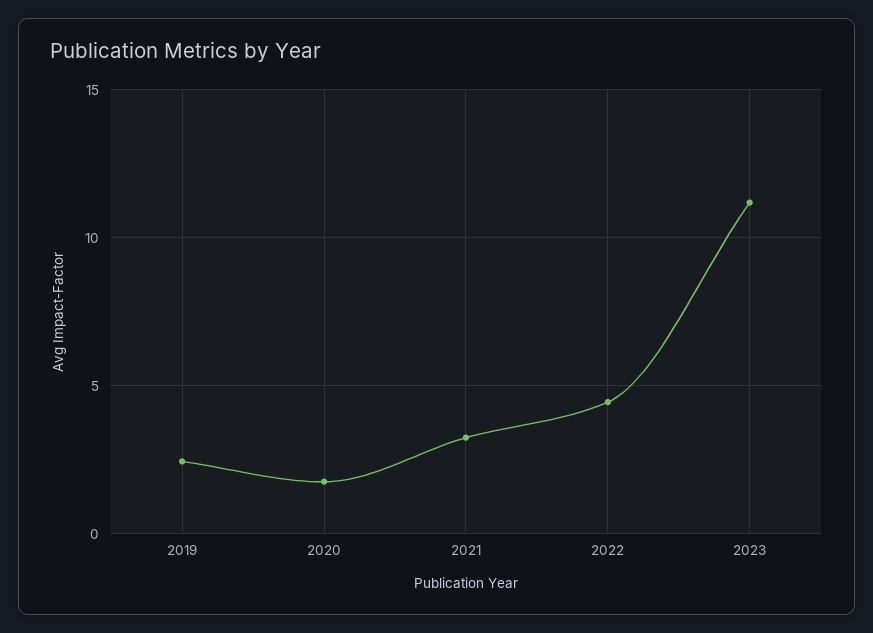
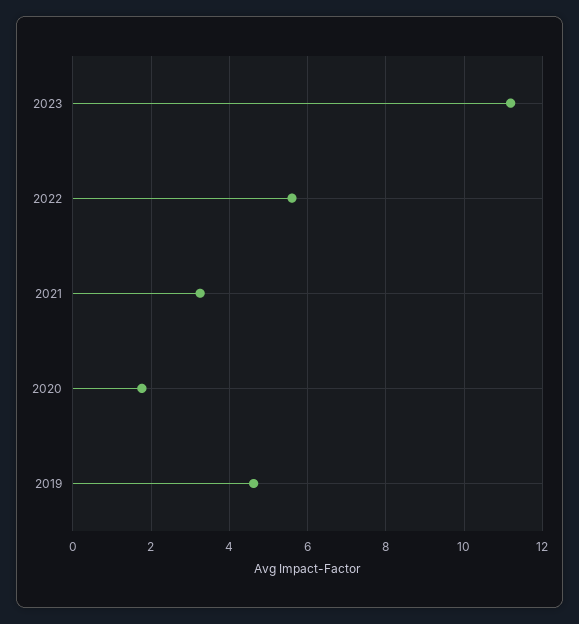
2019: 2.5 -> 4.6
2022: 4.5 -> 5.6

